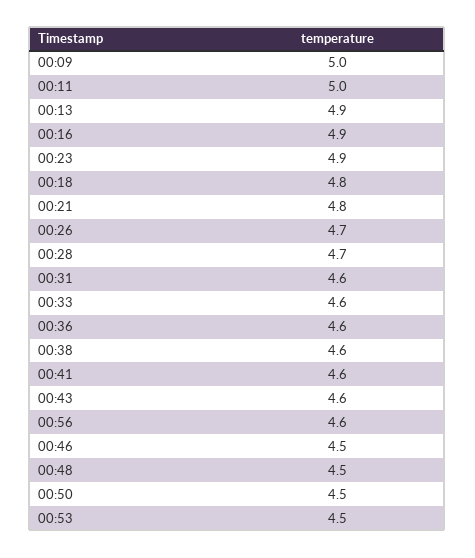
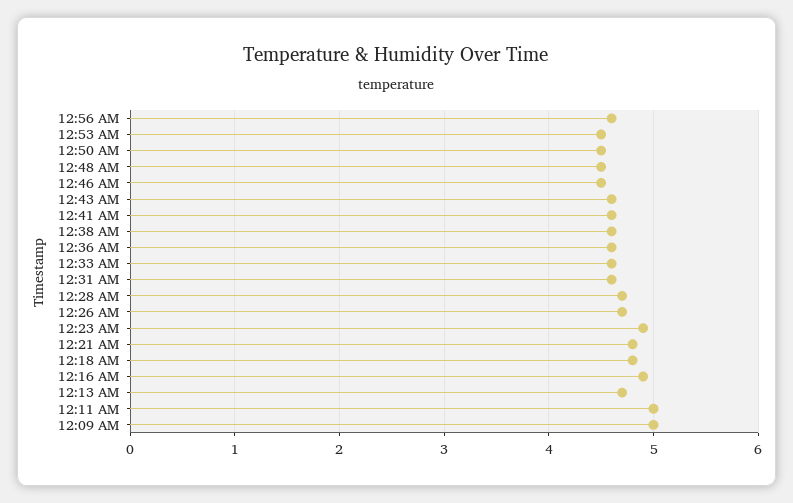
00:13: 4.9 -> 4.7

